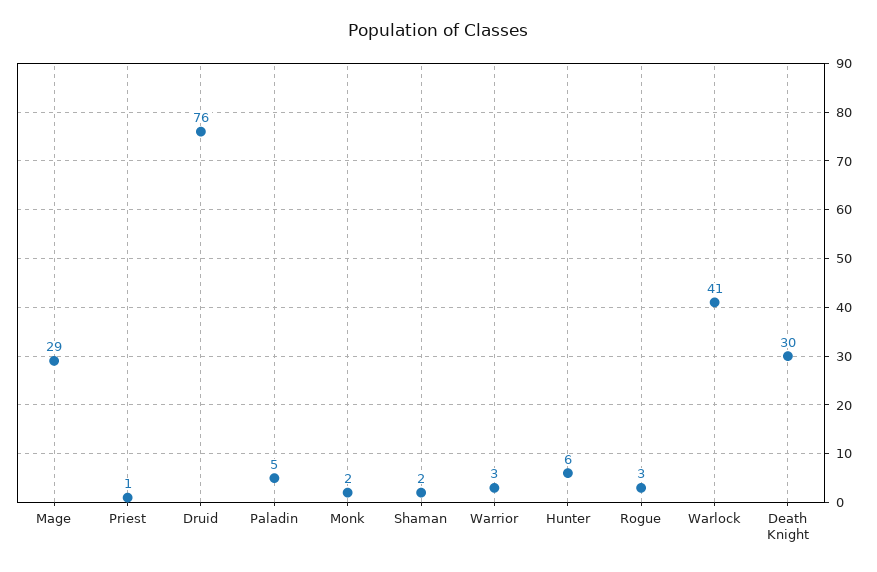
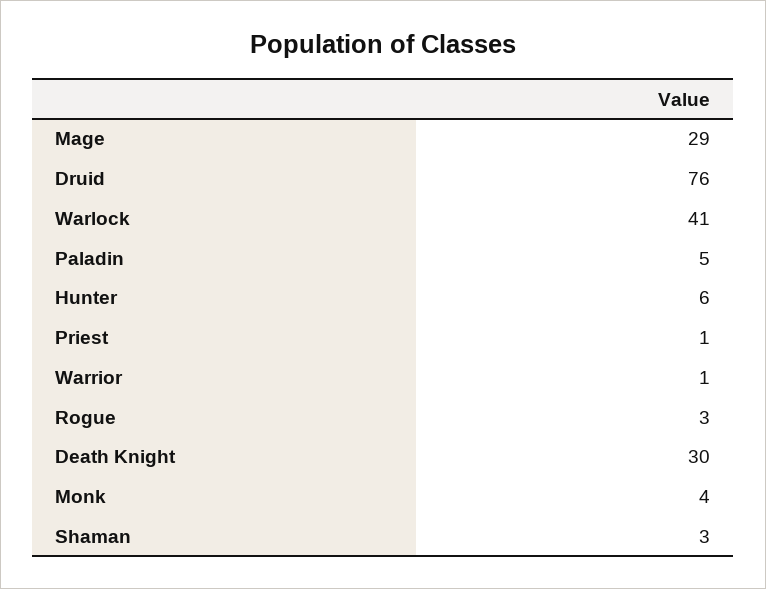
Monk: 2 -> 4
Shaman: 2 -> 3
Warrior: 3 -> 1

